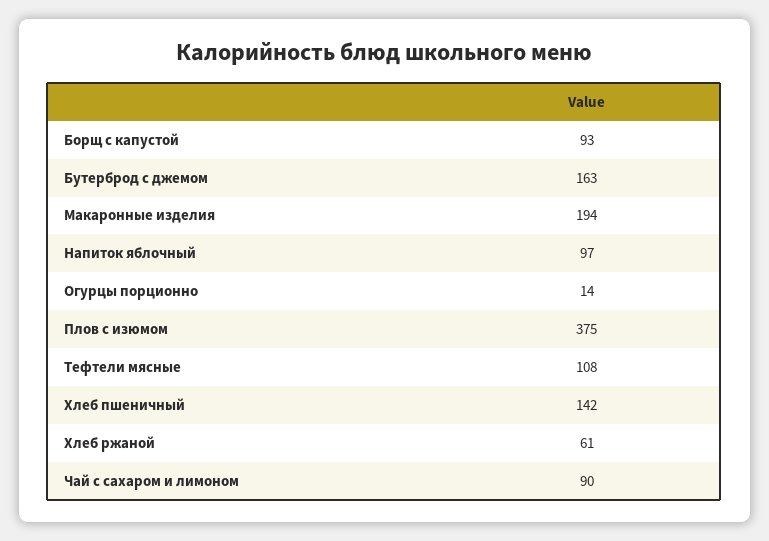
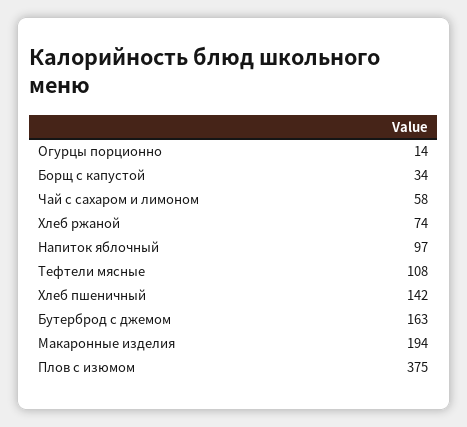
Борщ с капустой: 93 -> 34
Хлеб ржаной: 61 -> 74
Чай с сахаром и лимоном: 90 -> 58

